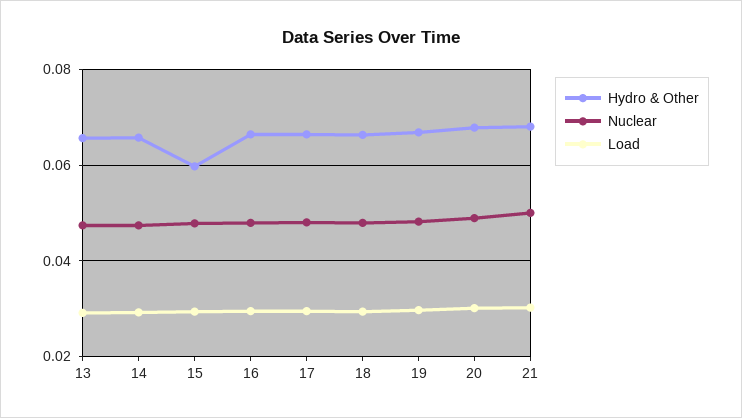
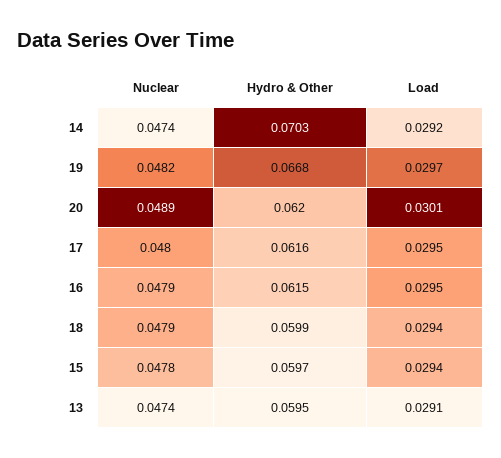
Hydro & Other, 13: 0.066 -> 0.0595
Hydro & Other, 14: 0.066 -> 0.0703
Hydro & Other, 16: 0.066 -> 0.0615
Hydro & Other, 17: 0.066 -> 0.0616
Hydro & Other, 18: 0.066 -> 0.0599
Hydro & Other, 20: 0.068 -> 0.062
Hydro & Other, 21: 0.068 -> none
Nuclear, 21: 0.05 -> none
Load, 21: 0.03 -> none

